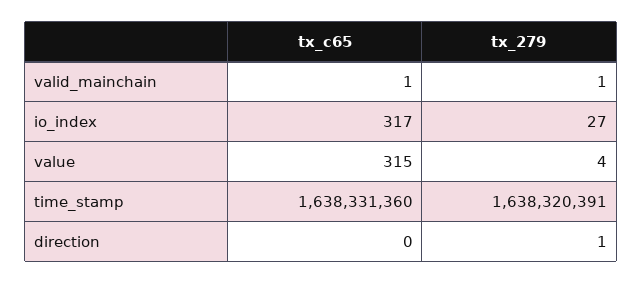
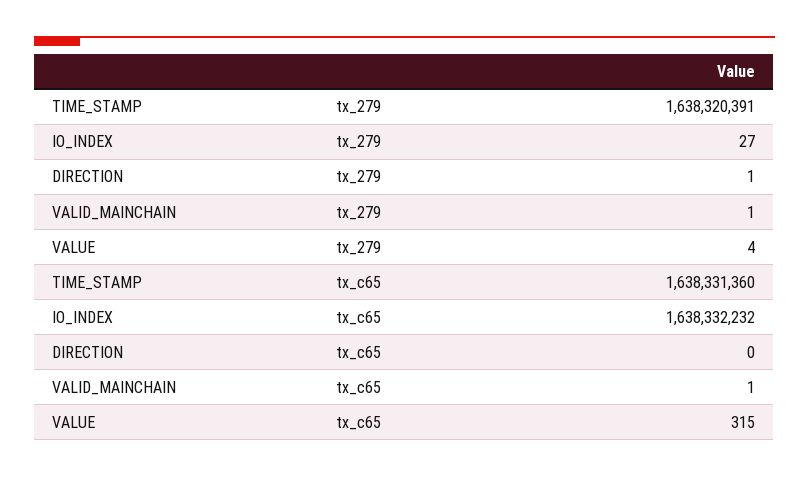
tx_c65, io_index: 317 -> 1638332232

